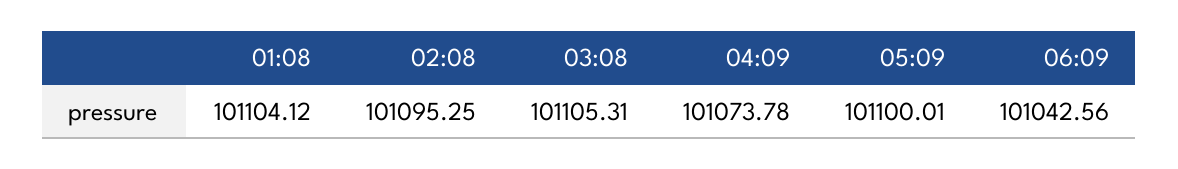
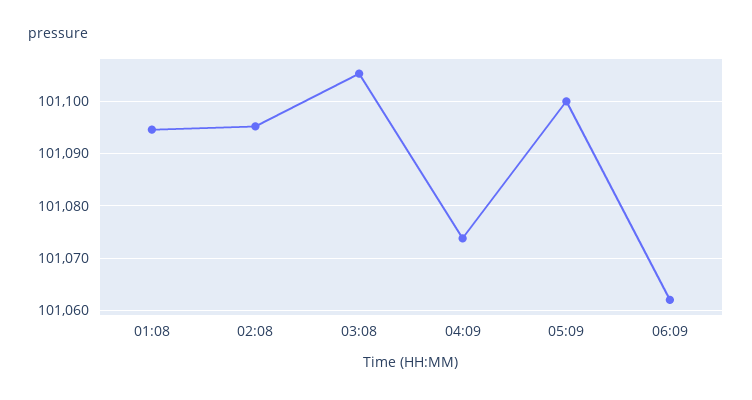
01:08: 101104.12 -> 101094
06:09: 101042.56 -> 101062

